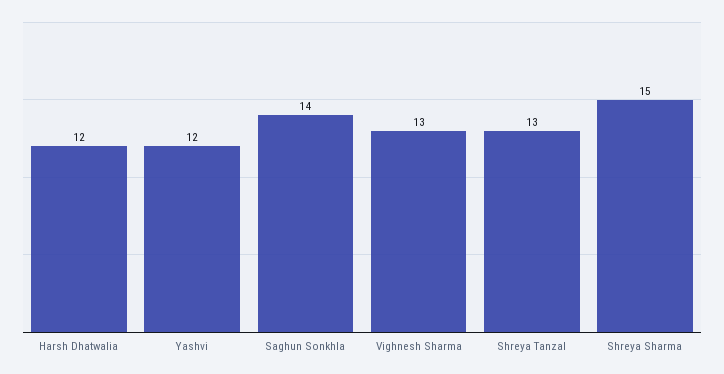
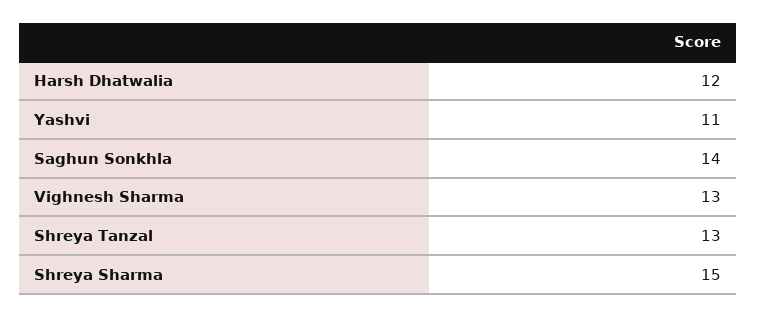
Yashvi: 12 -> 11

